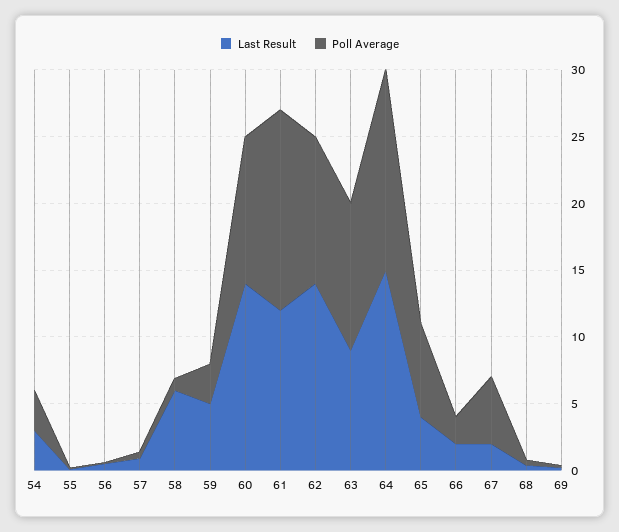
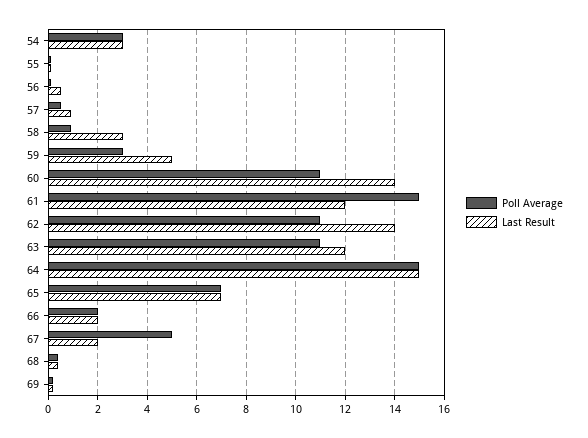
Last Result, 58: 6 -> 3
Last Result, 63: 9 -> 12
Last Result, 65: 4 -> 7

